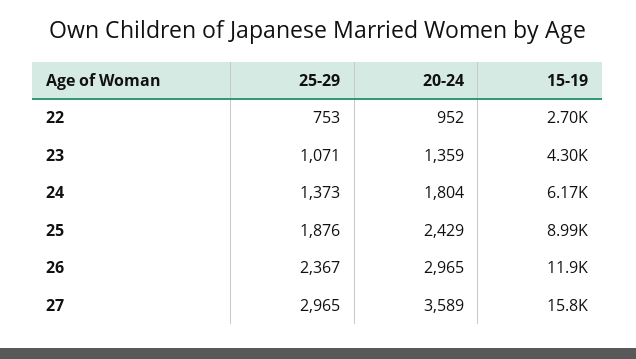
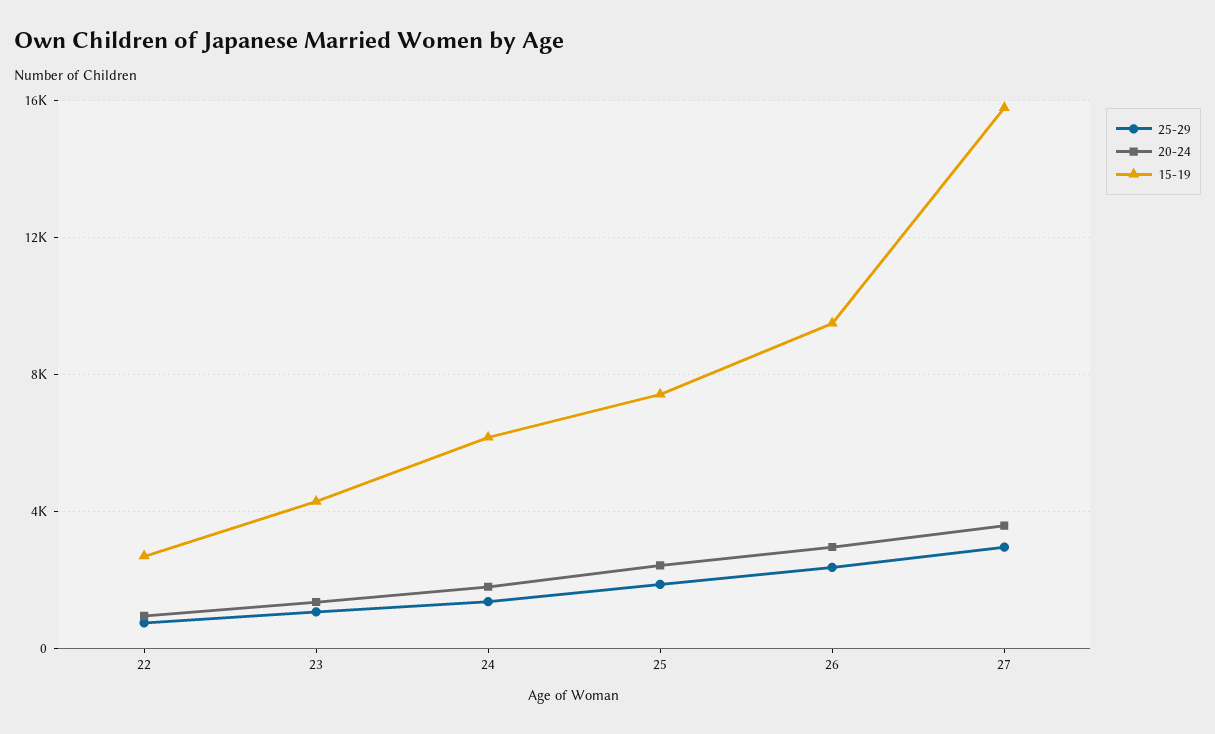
15-19, 25: 8990 -> 7500
15-19, 26: 11900 -> 9500

